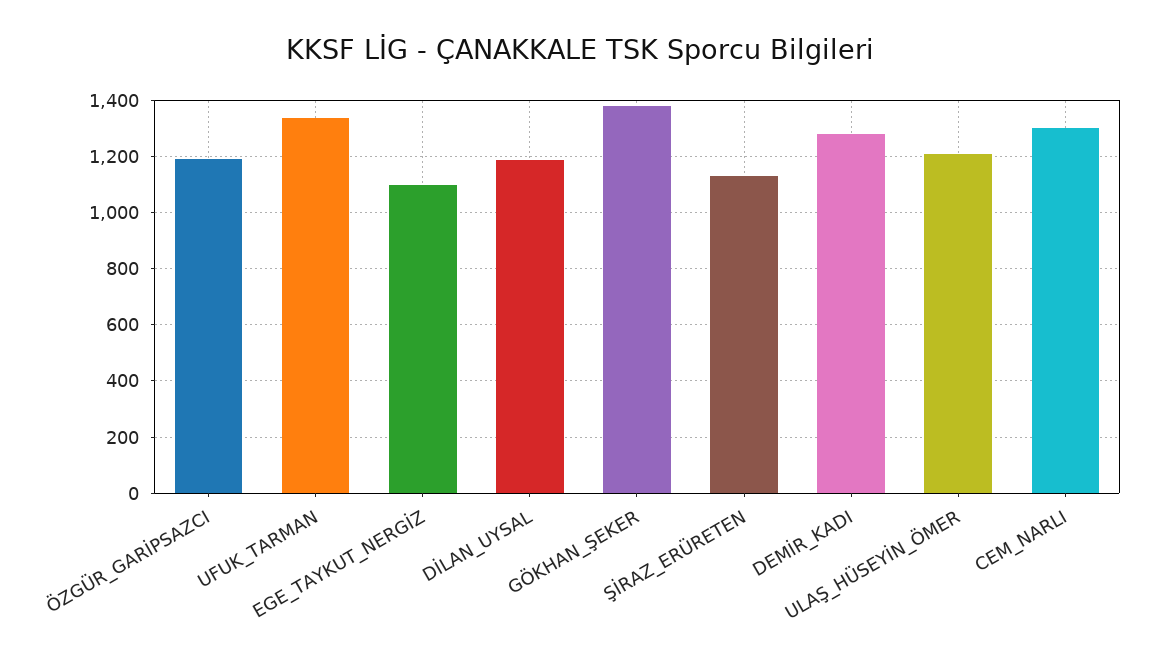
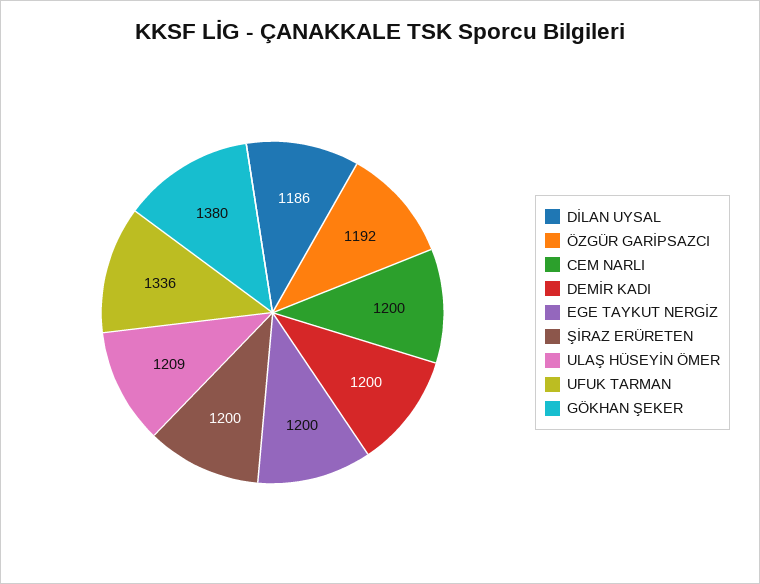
EGE_TAYKUT_NERGİZ: 1100 -> 1200
ŞİRAZ_ERÜRETEN: 1125 -> 1200
DEMİR_KADI: 1275 -> 1200
CEM_NARLI: 1300 -> 1200

